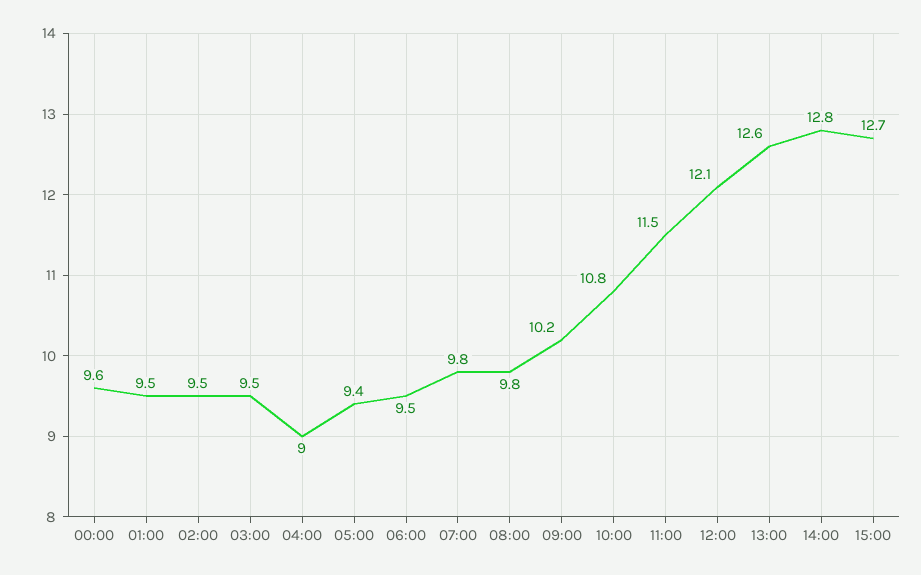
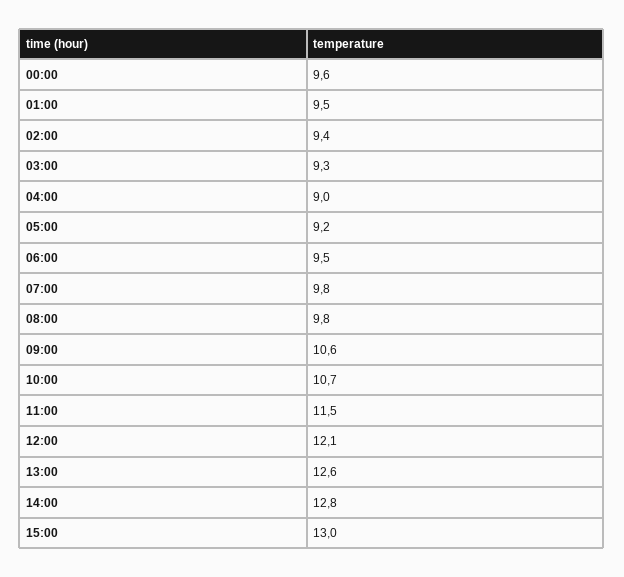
02:00: 9.5 -> 9.4
03:00: 9.5 -> 9.3
05:00: 9.4 -> 9.2
09:00: 10.2 -> 10.6
10:00: 10.8 -> 10.7
15:00: 12.7 -> 13

